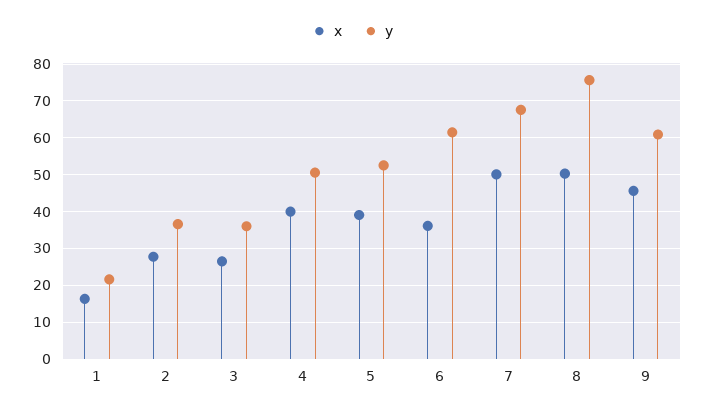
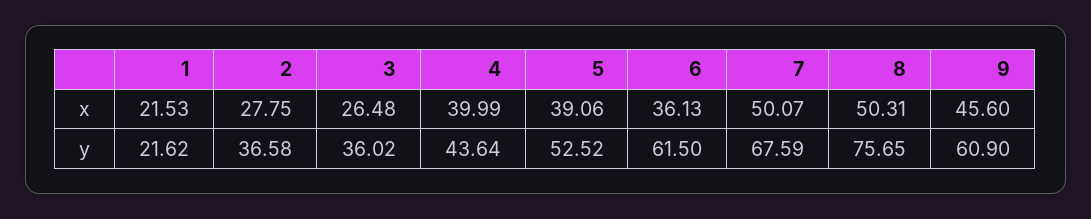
x, 1: 16 -> 21.53
y, 4: 50 -> 43.64

